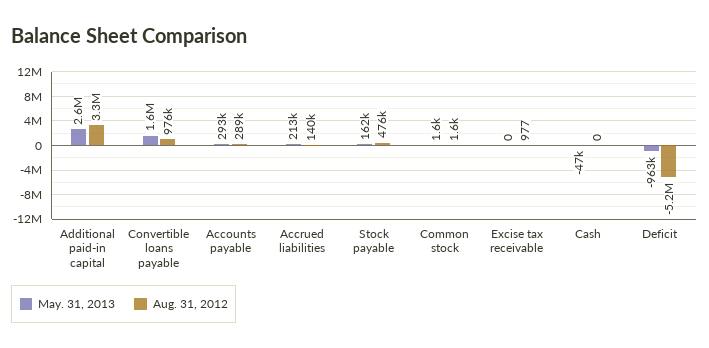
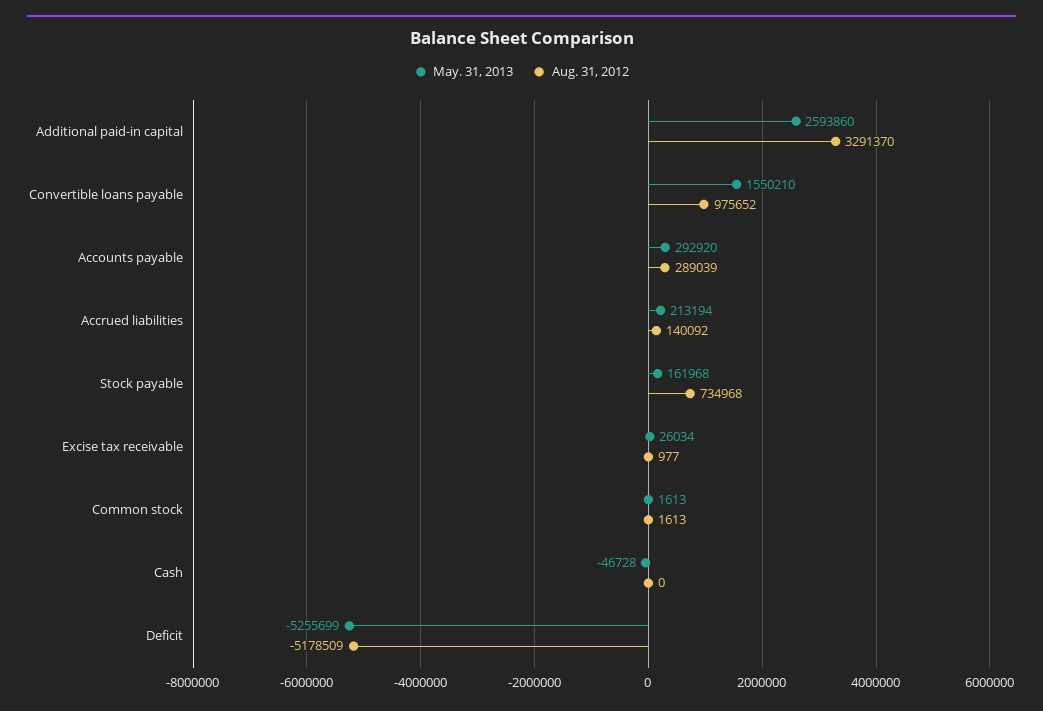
Aug. 31, 2012, Stock payable: 476000 -> 734968
May. 31, 2013, Excise tax receivable: 0 -> 26034
May. 31, 2013, Deficit: -963000 -> -5255699

